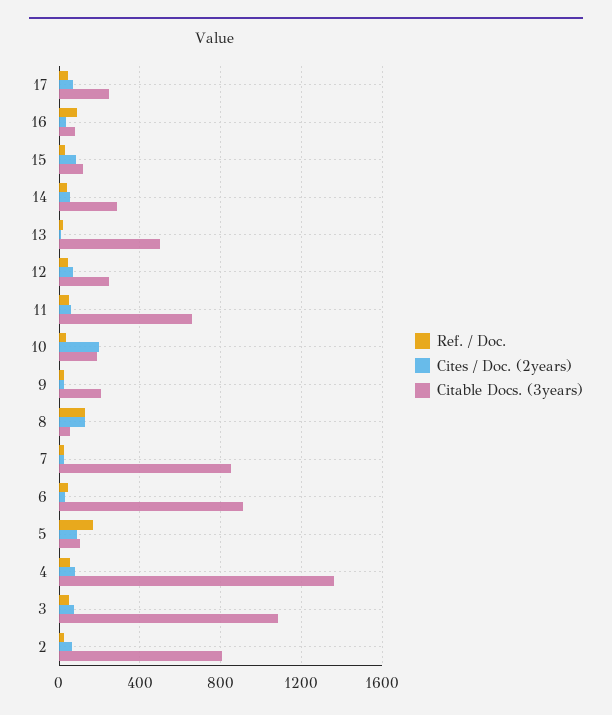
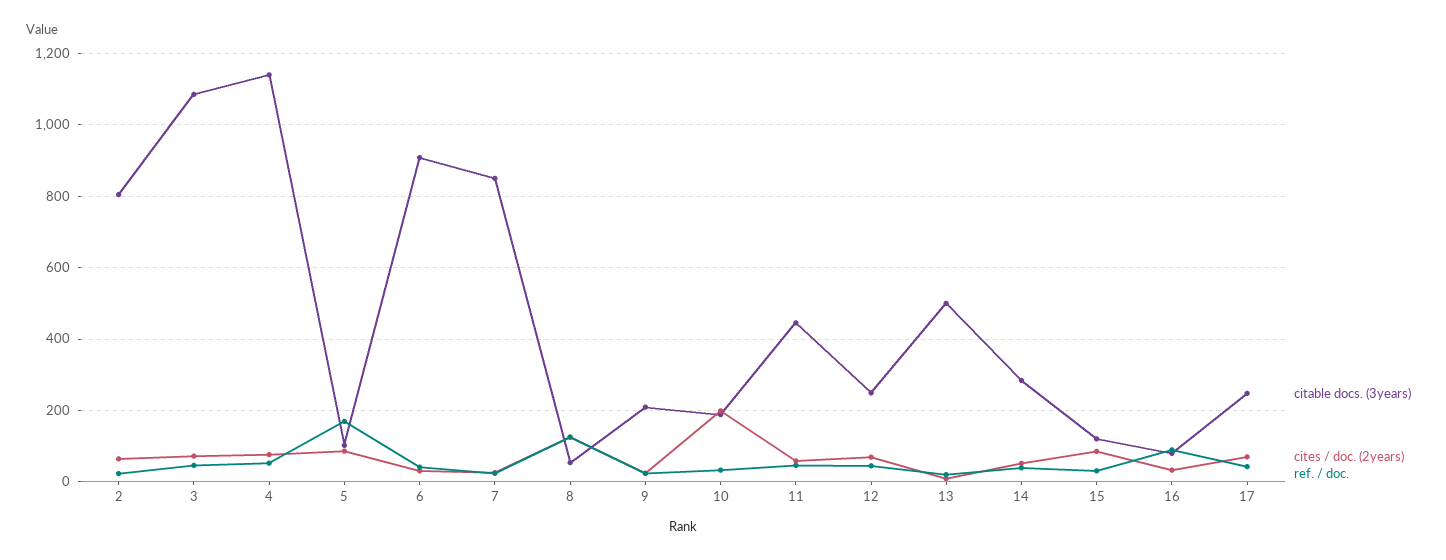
Citable Docs. (3years), 11: 650 -> 440
Citable Docs. (3years), 4: 1350 -> 1140

